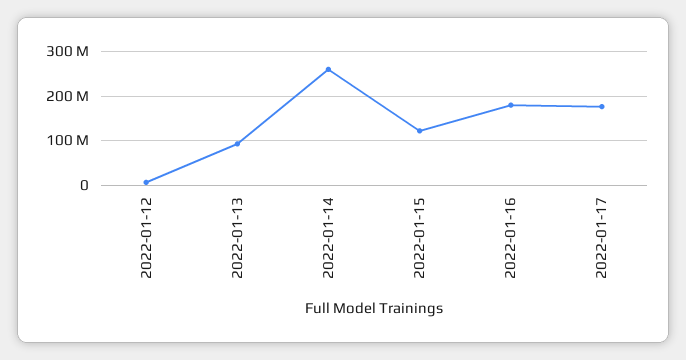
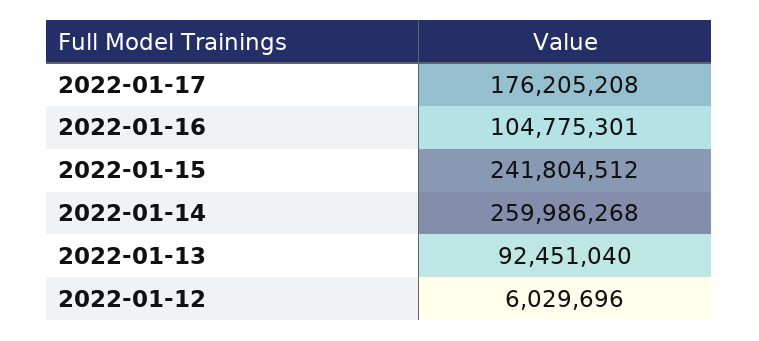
2022-01-15: 120000000 -> 241804512
2022-01-16: 180000000 -> 104775301

